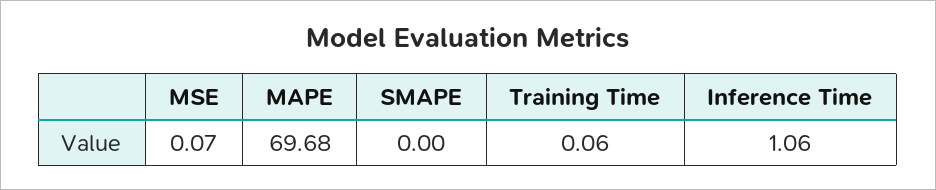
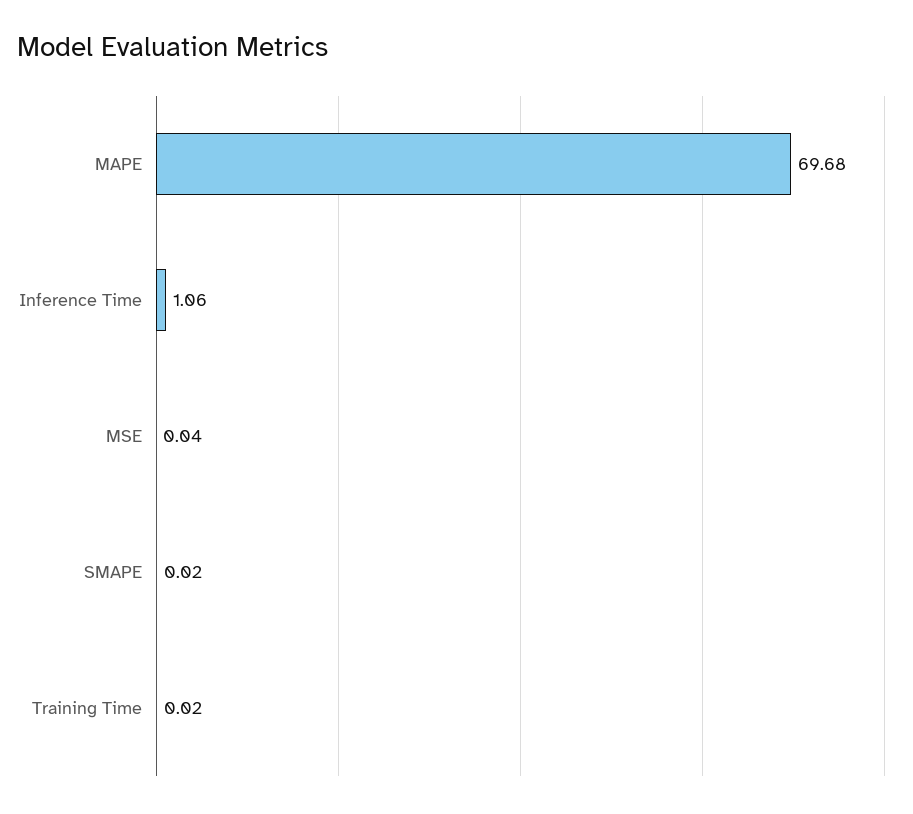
MSE: 0.07 -> 0.04
SMAPE: 0 -> 0.02
Training Time: 0.06 -> 0.02

